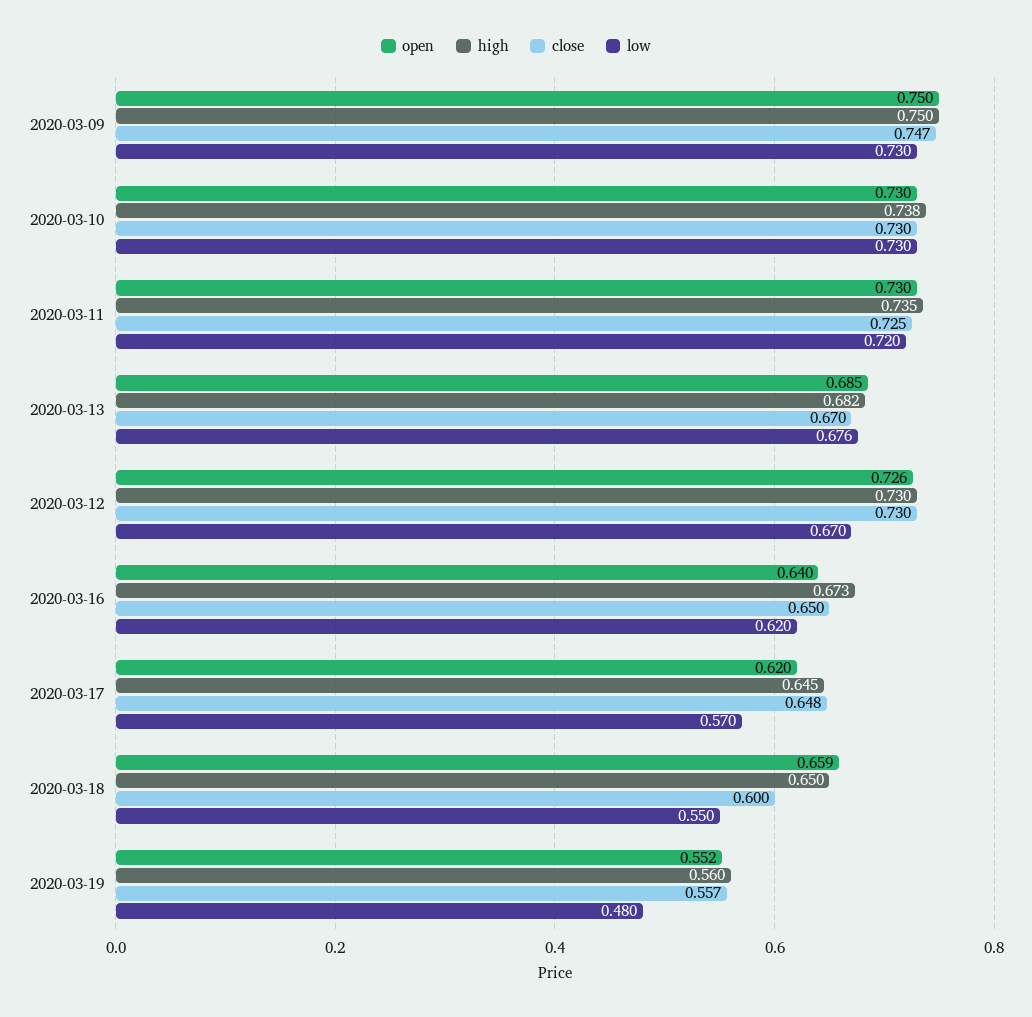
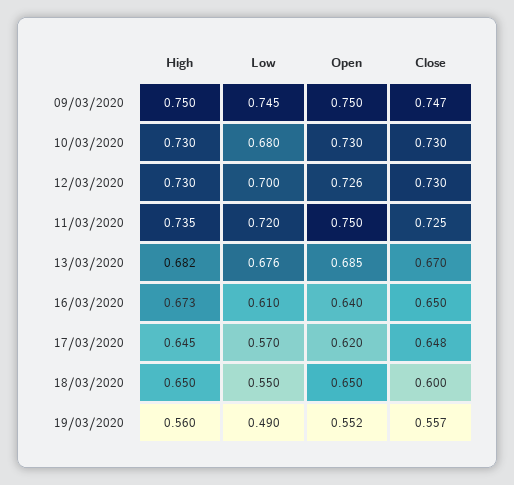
low, 2020-03-09: 0.73 -> 0.745
high, 2020-03-10: 0.738 -> 0.73
low, 2020-03-10: 0.73 -> 0.68
open, 2020-03-11: 0.73 -> 0.75
low, 2020-03-12: 0.67 -> 0.7
low, 2020-03-16: 0.62 -> 0.61
open, 2020-03-18: 0.659 -> 0.65
low, 2020-03-19: 0.48 -> 0.49

